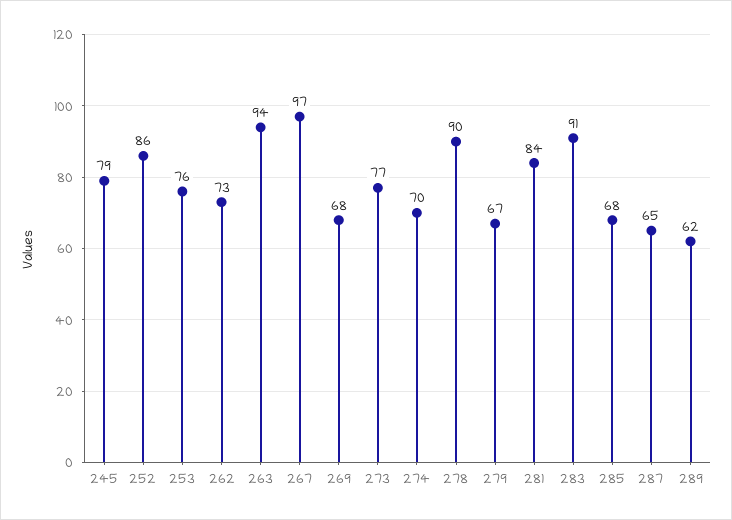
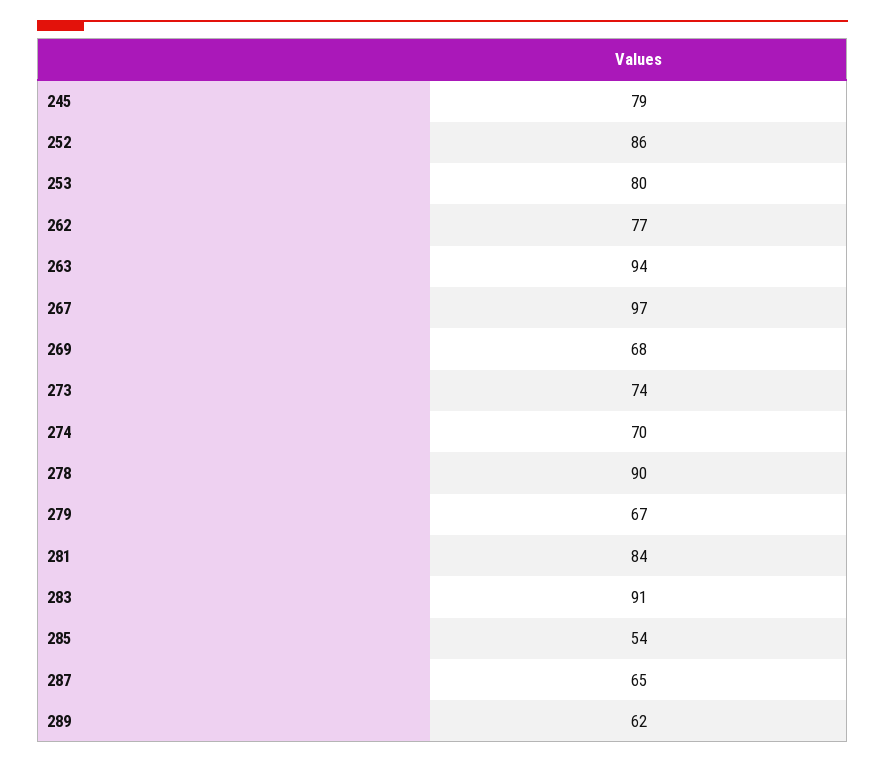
253: 76 -> 80
262: 73 -> 77
273: 77 -> 74
285: 68 -> 54

